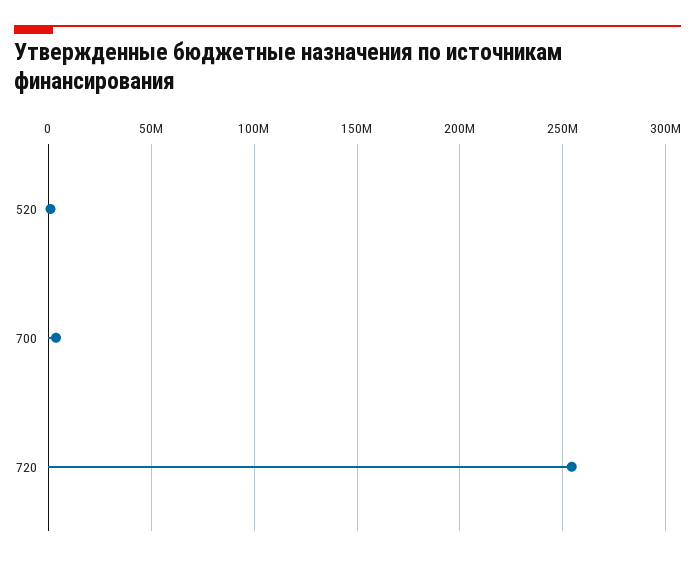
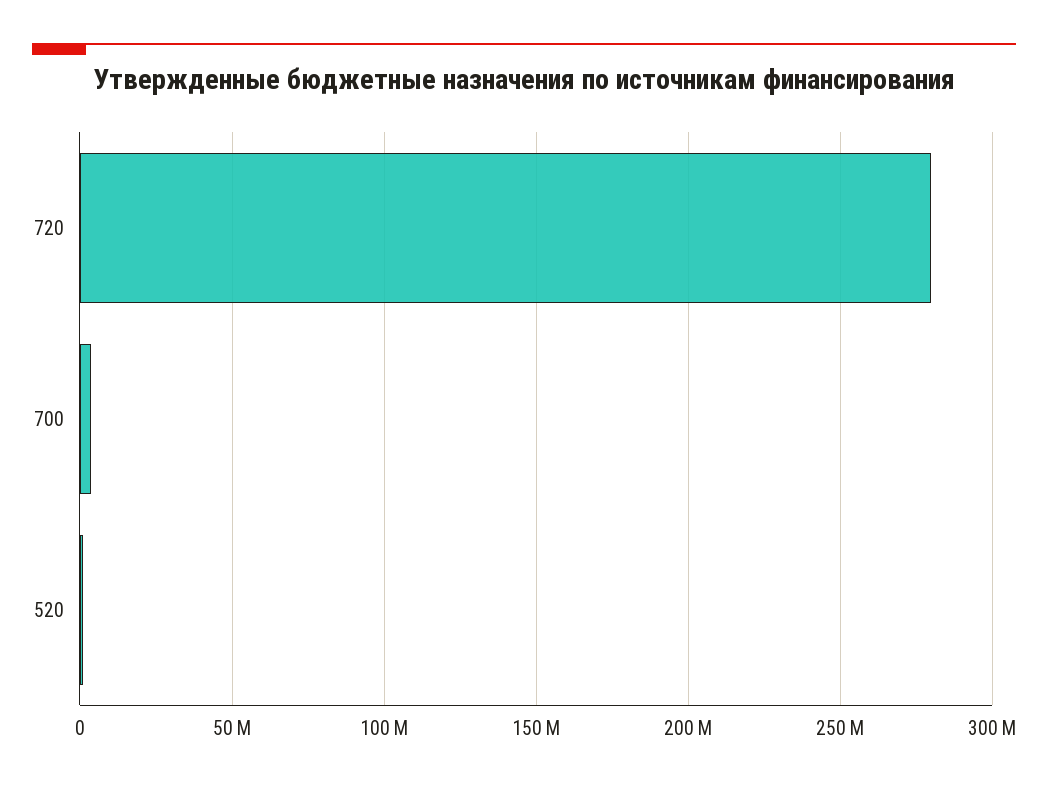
720: 255000000 -> 280000000

